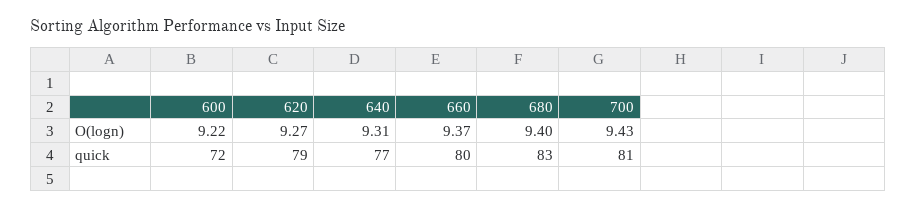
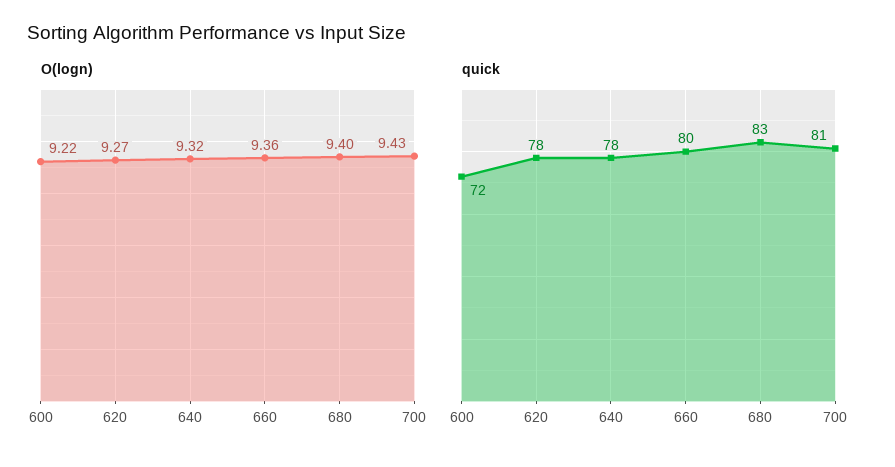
O(logn), 640: 9.31 -> 9.32
O(logn), 660: 9.37 -> 9.36
quick, 620: 79 -> 78
quick, 640: 77 -> 78

